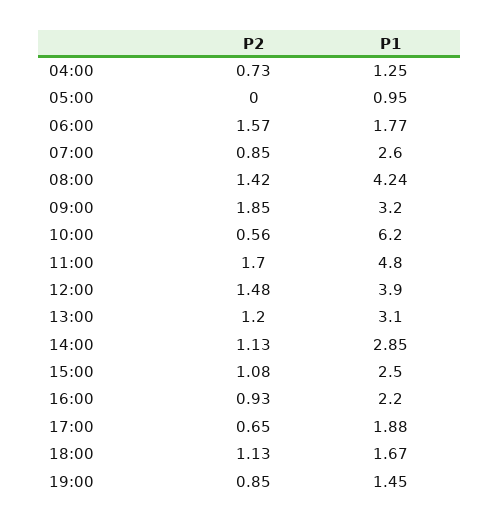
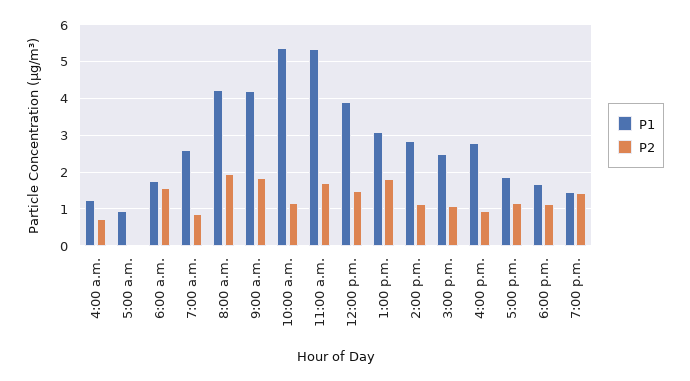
P2, 08:00: 1.42 -> 2
P1, 09:00: 3.2 -> 4.2
P2, 10:00: 0.56 -> 1.2
P1, 10:00: 6.2 -> 5.4
P1, 11:00: 4.8 -> 5.4
P2, 13:00: 1.2 -> 1.8
P1, 16:00: 2.2 -> 2.8
P2, 17:00: 0.65 -> 1.2
P2, 19:00: 0.85 -> 1.4

